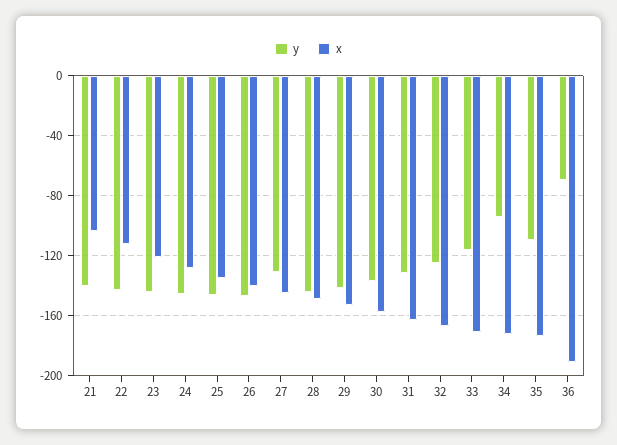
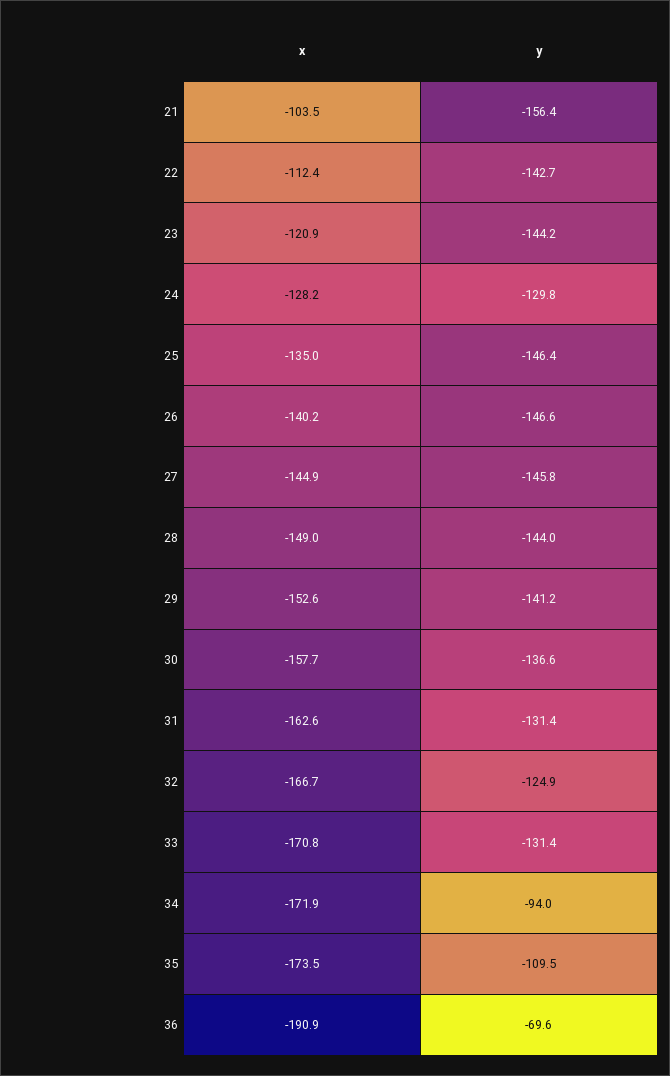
y, 21: -140 -> -156.4
y, 24: -145 -> -129.8
y, 27: -130 -> -145.8
y, 33: -115 -> -131.4

